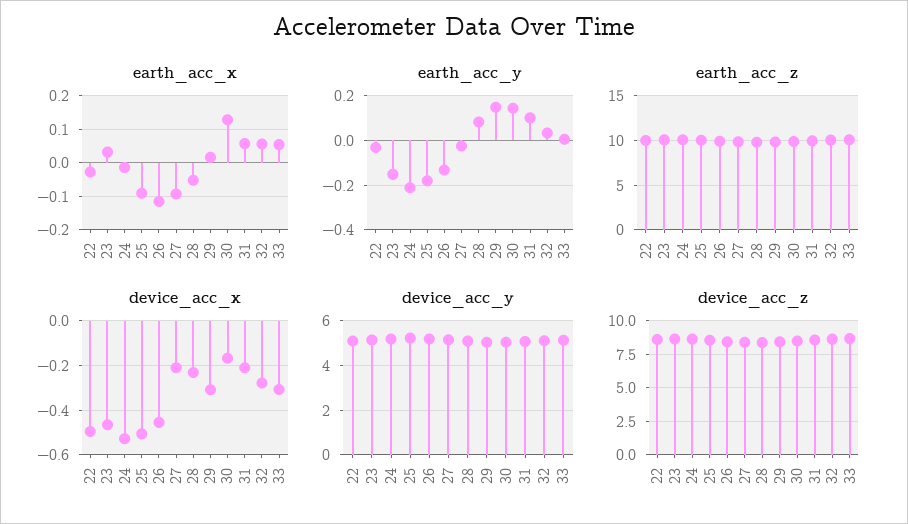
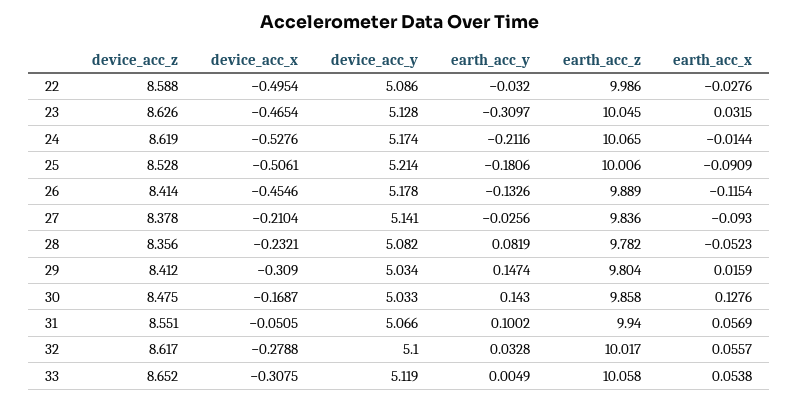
earth_acc_y, 23: -0.15 -> -0.3097
device_acc_x, 31: -0.2 -> -0.0505

